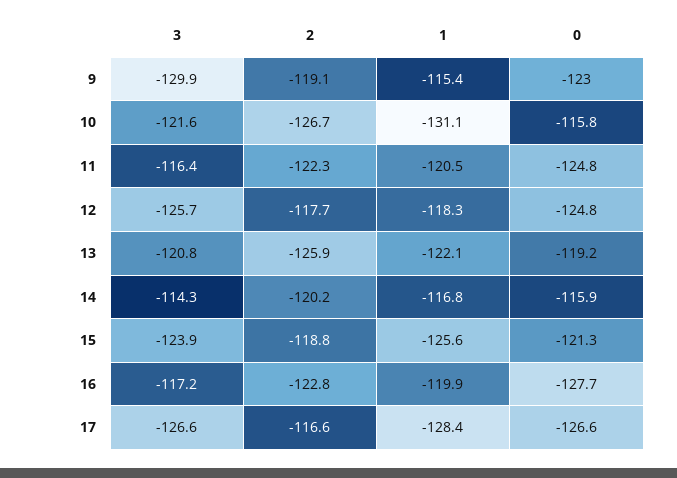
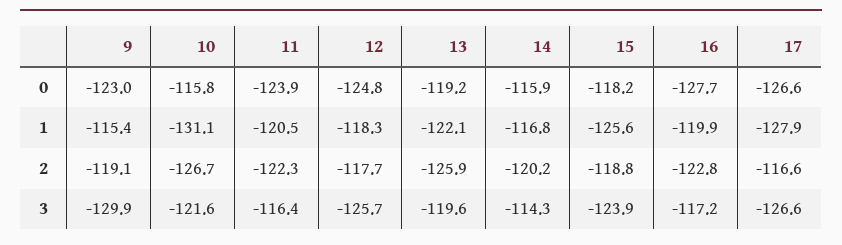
0, 11: -124.8 -> -123.9
3, 13: -120.8 -> -119.6
0, 15: -121.3 -> -118.2
1, 17: -128.4 -> -127.9

